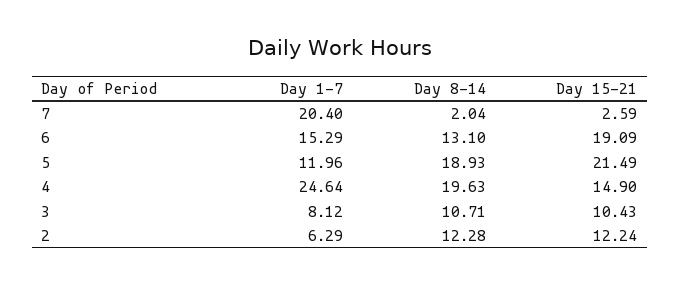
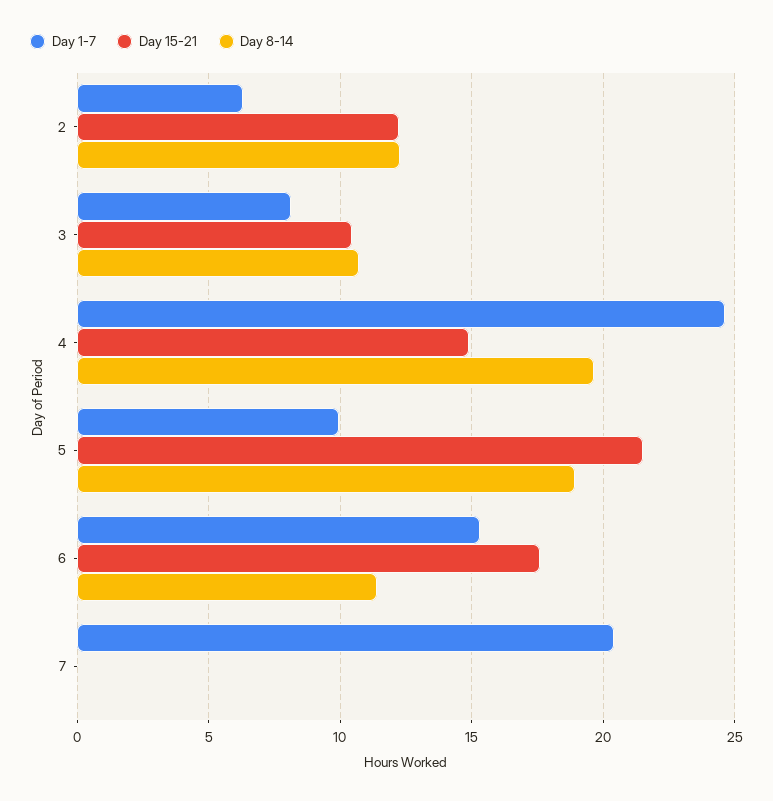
Day 8-14, 7: 2.04 -> 0
Day 15-21, 7: 2.59 -> 0
Day 8-14, 6: 13.1 -> 11.5
Day 15-21, 6: 19.09 -> 17.5
Day 1-7, 5: 11.96 -> 10

